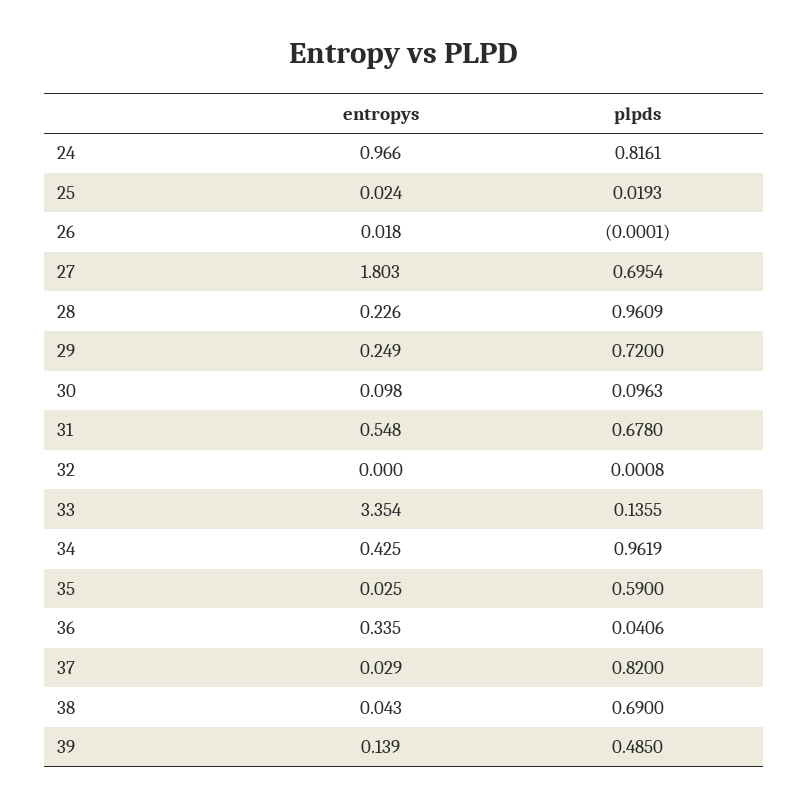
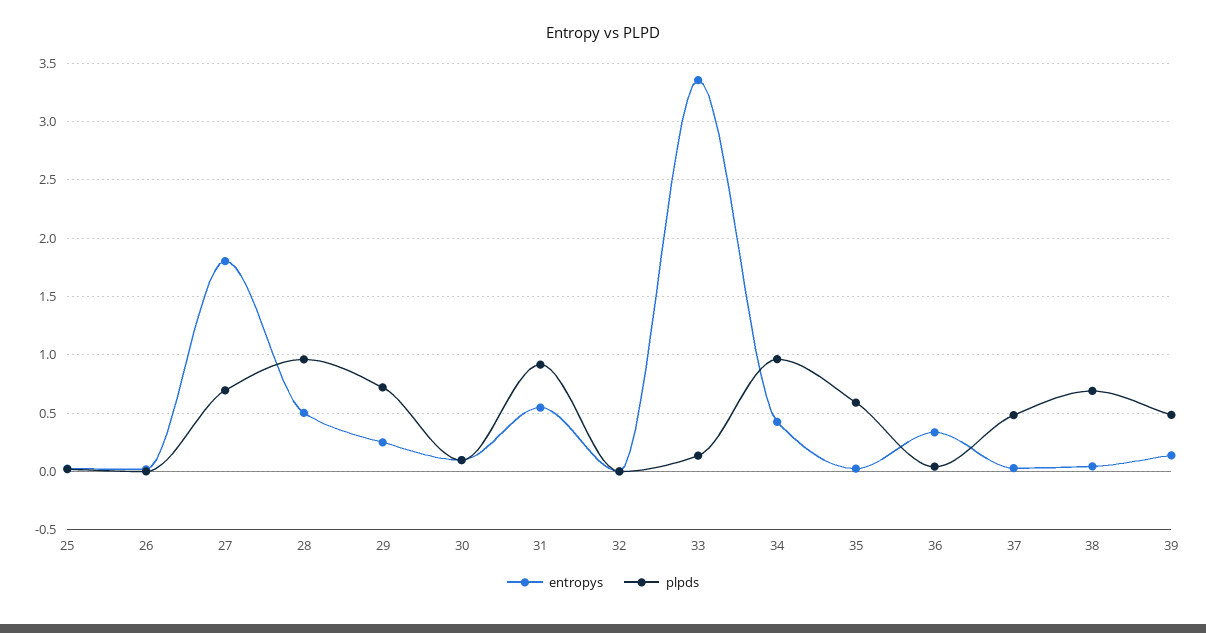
entropys, 24: 0.966 -> none
plpds, 24: 0.8161 -> none
entropys, 28: 0.226 -> 0.5
plpds, 31: 0.678 -> 0.9
plpds, 37: 0.82 -> 0.5

